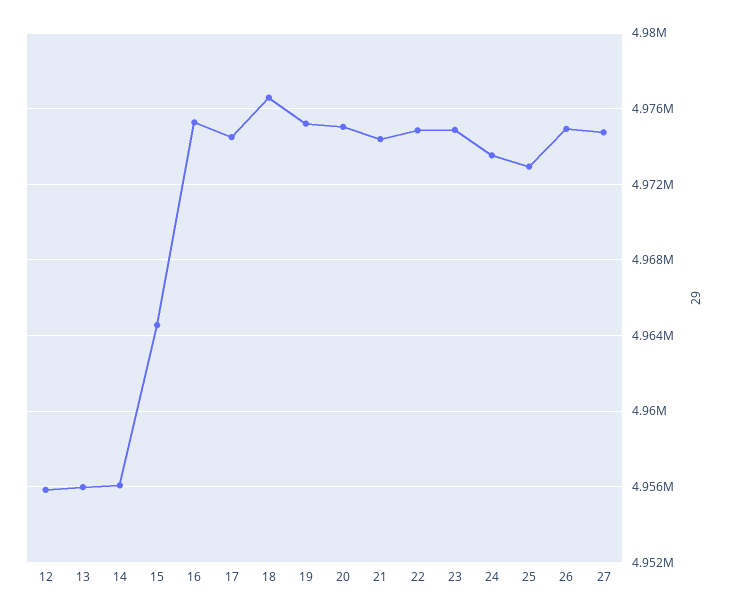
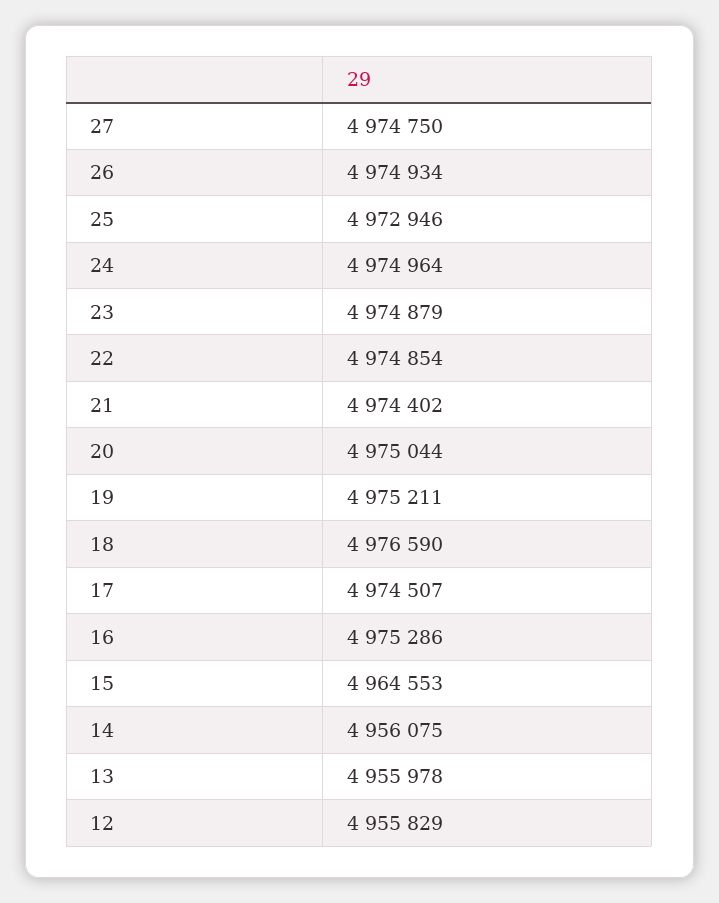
24: 4973500 -> 4974964

